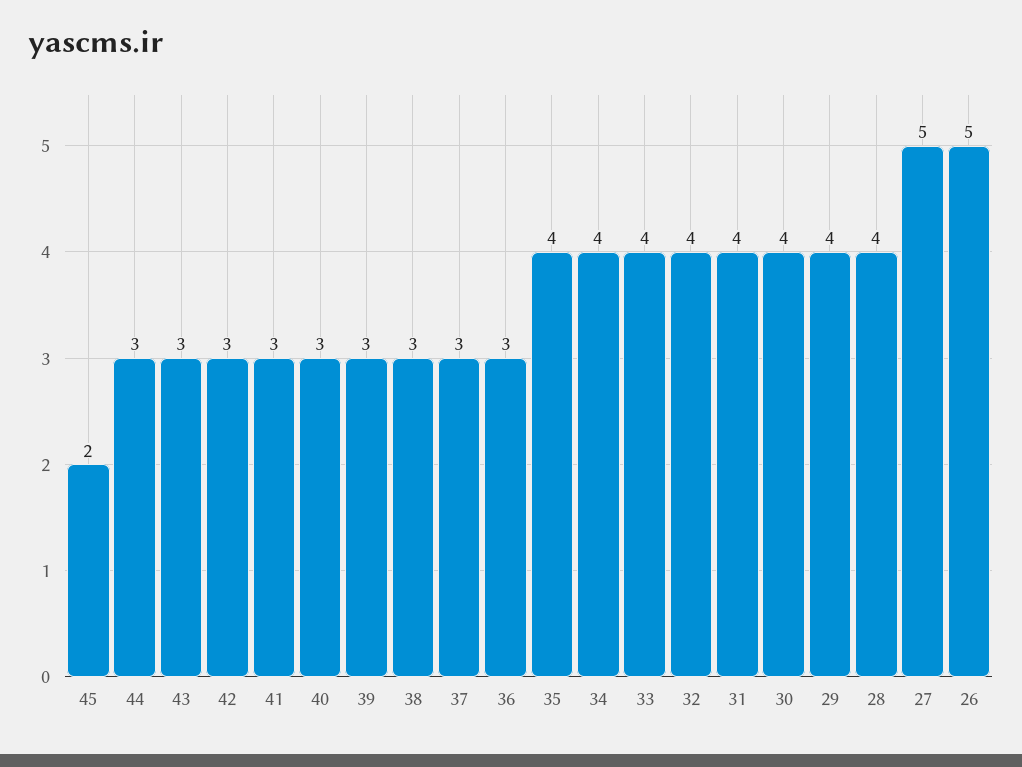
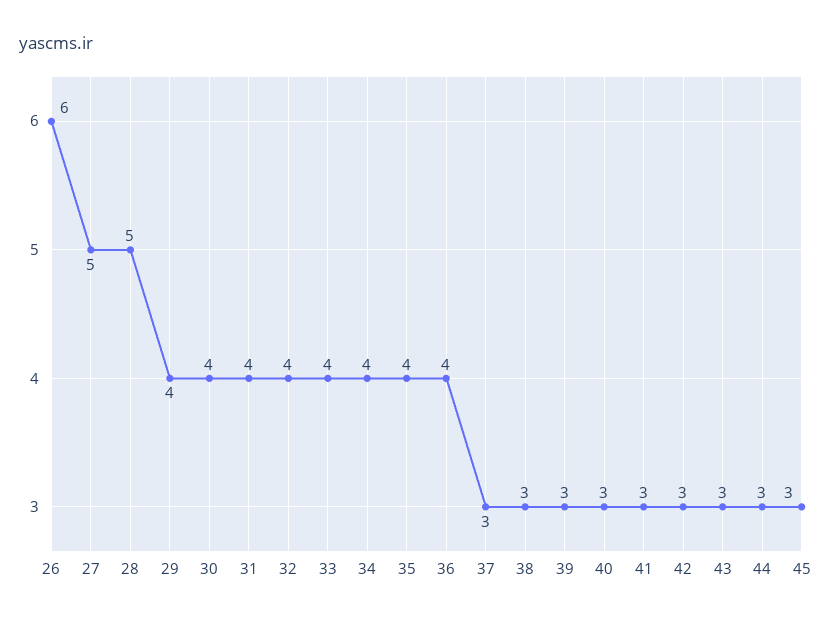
45: 2 -> 3
36: 3 -> 4
28: 4 -> 5
26: 5 -> 6

